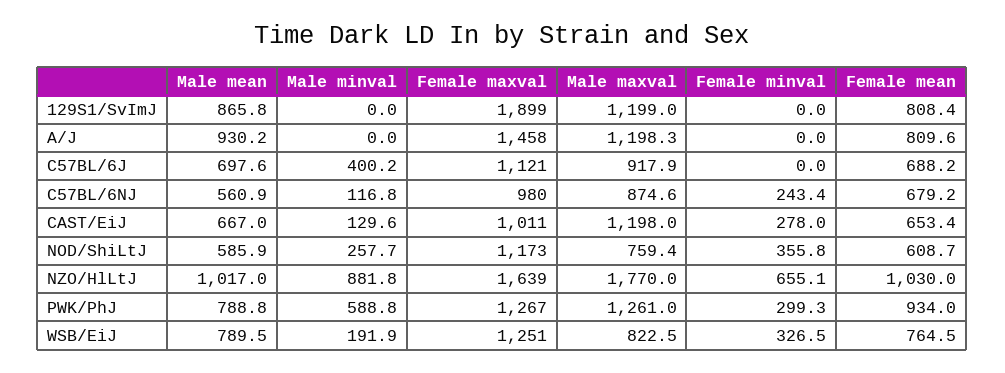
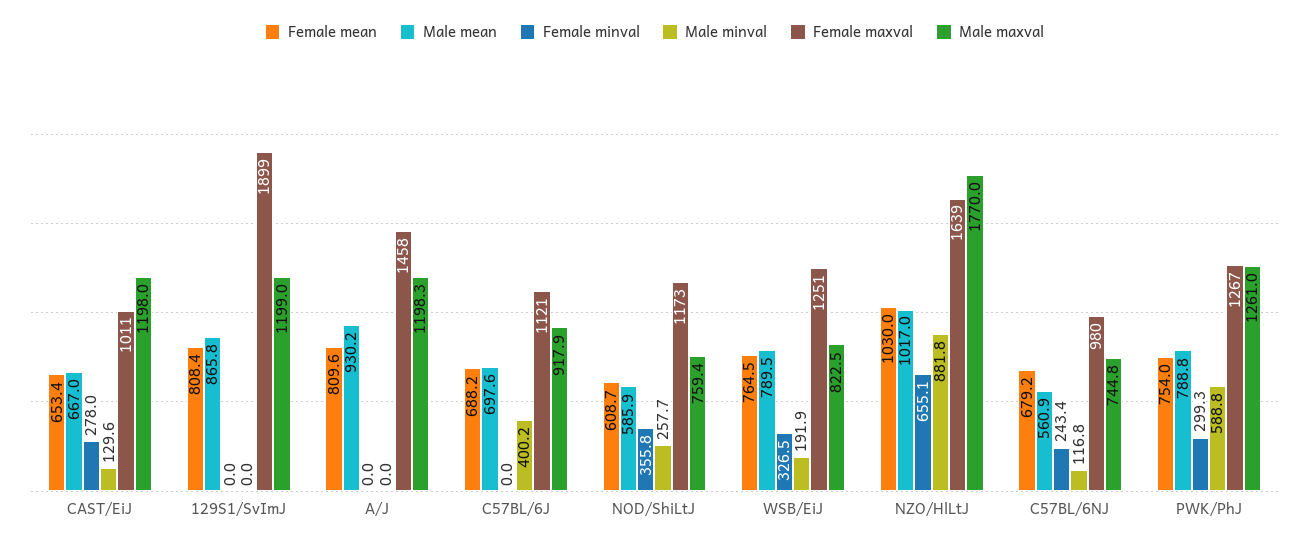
Male maxval, C57BL/6NJ: 874.6 -> 744.8
Female mean, PWK/PhJ: 934 -> 754

